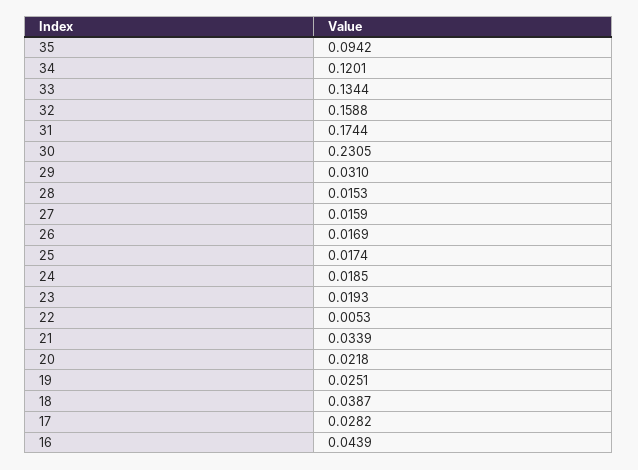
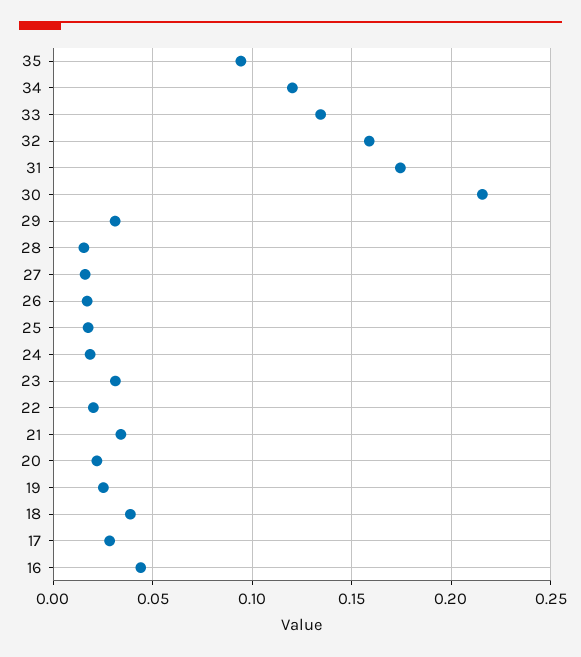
30: 0.2305 -> 0.215
23: 0.0193 -> 0.03
22: 0.0053 -> 0.02

